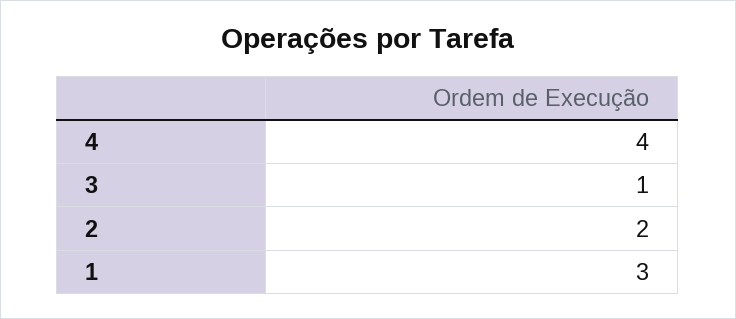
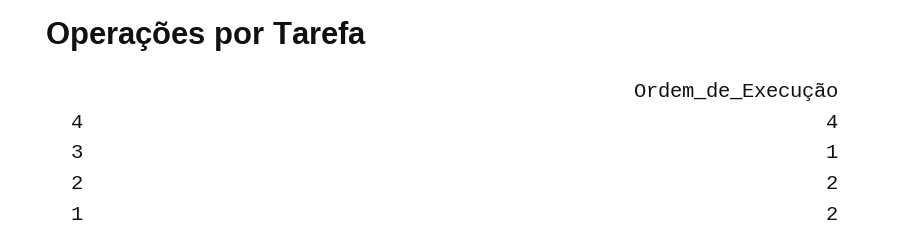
1: 3 -> 2

